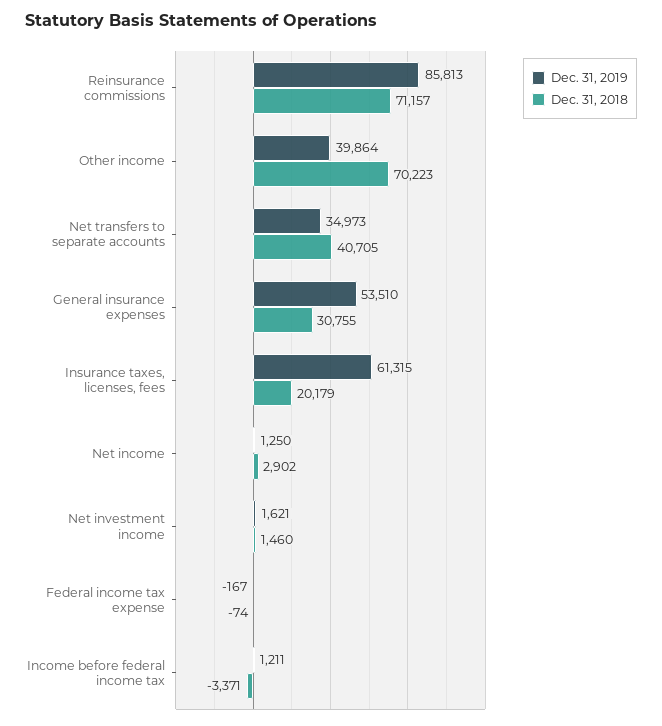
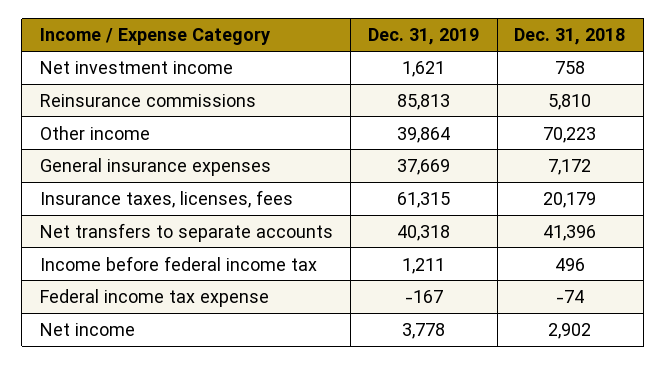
Dec. 31, 2018, Reinsurance commissions: 71157 -> 5810
Dec. 31, 2019, Net transfers to separate accounts: 34973 -> 40318
Dec. 31, 2018, Net transfers to separate accounts: 40705 -> 41396
Dec. 31, 2019, General insurance expenses: 53510 -> 37669
Dec. 31, 2018, General insurance expenses: 30755 -> 7172
Dec. 31, 2019, Net income: 1250 -> 3778
Dec. 31, 2018, Net investment income: 1460 -> 758
Dec. 31, 2018, Income before federal income tax: -3371 -> 496

